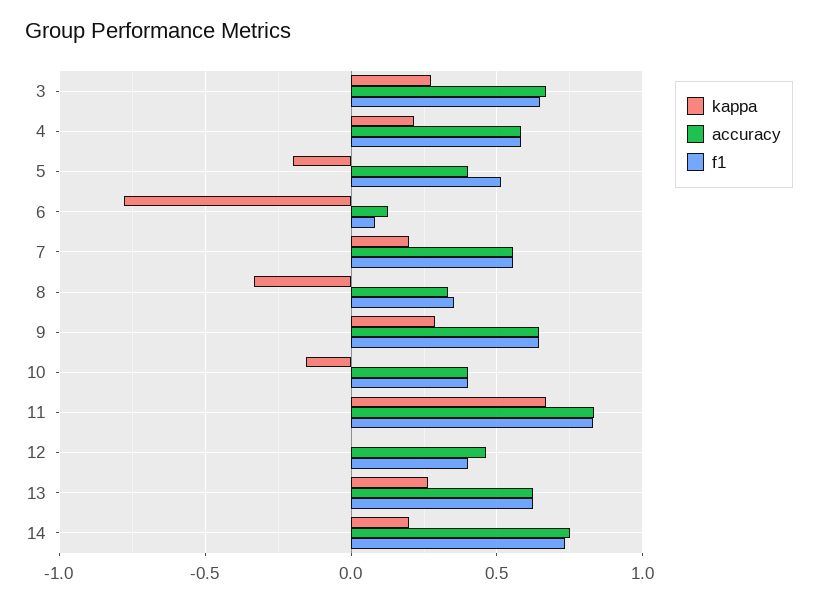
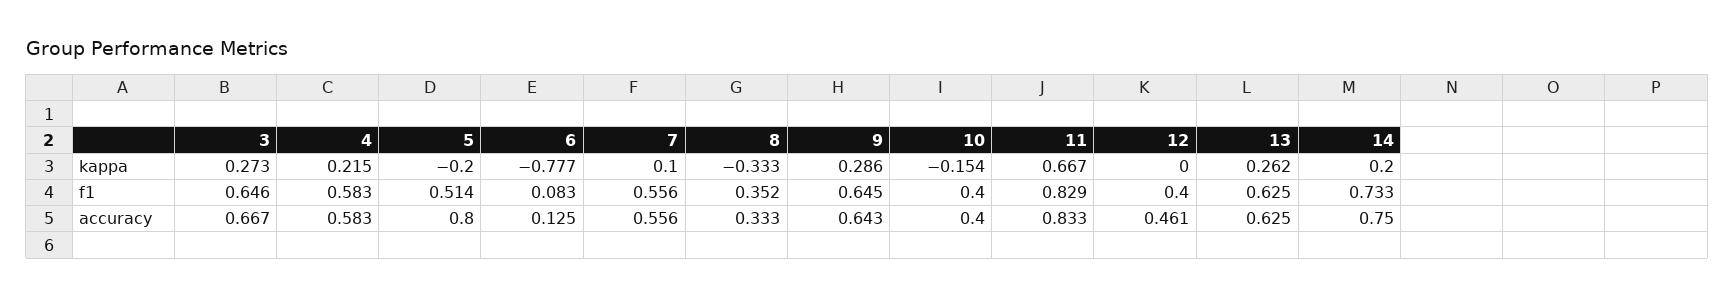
accuracy, 5: 0.4 -> 0.8
kappa, 7: 0.2 -> 0.1

